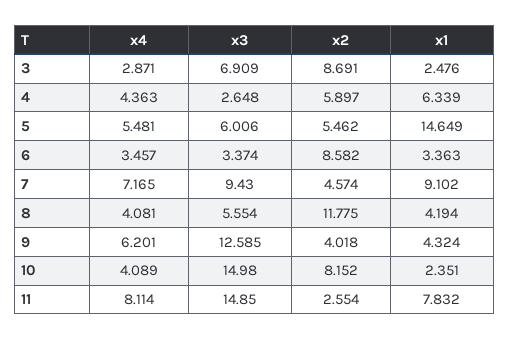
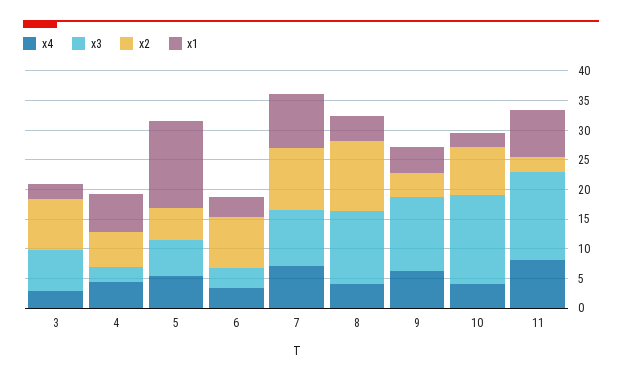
x2, 7: 4.574 -> 10
x3, 8: 5.554 -> 12.5

